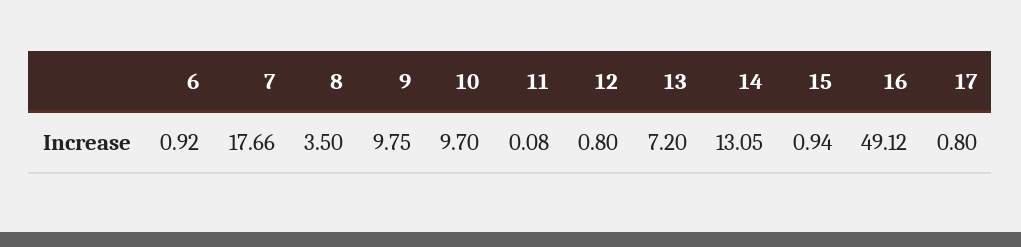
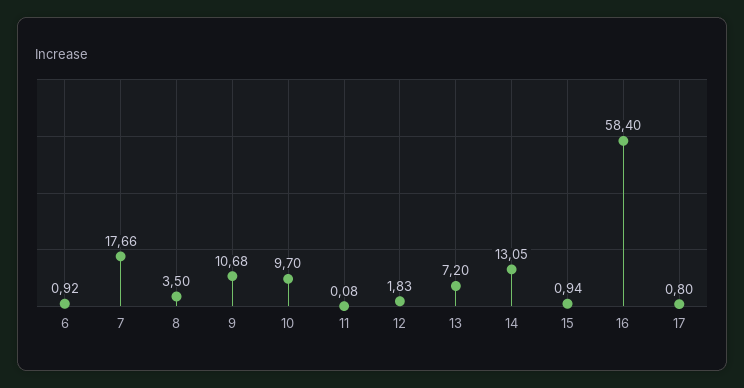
9: 9.75 -> 10.68
12: 0.8 -> 1.83
16: 49.12 -> 58.4

